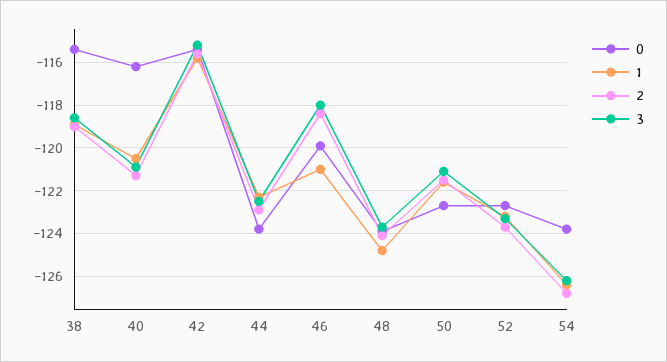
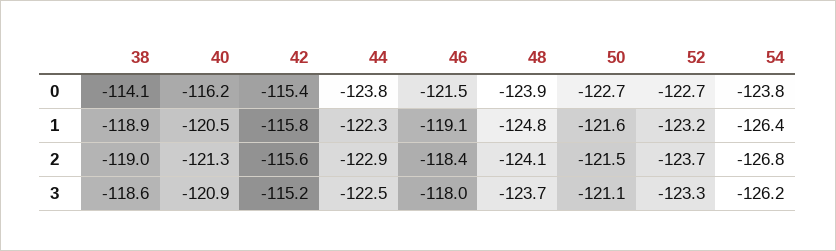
0, 38: -115.5 -> -114.1
0, 46: -120 -> -121.5
1, 46: -121 -> -119.1

